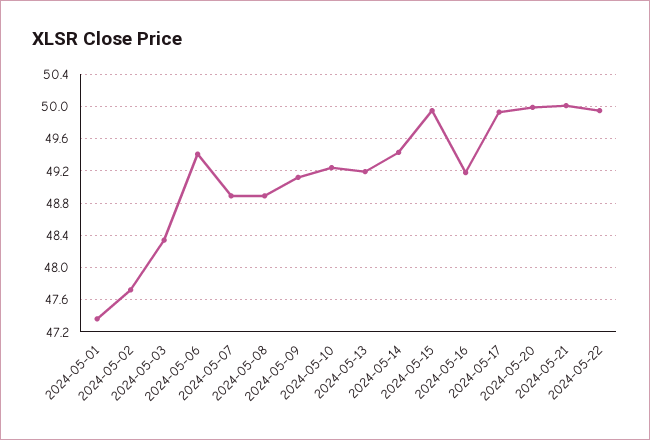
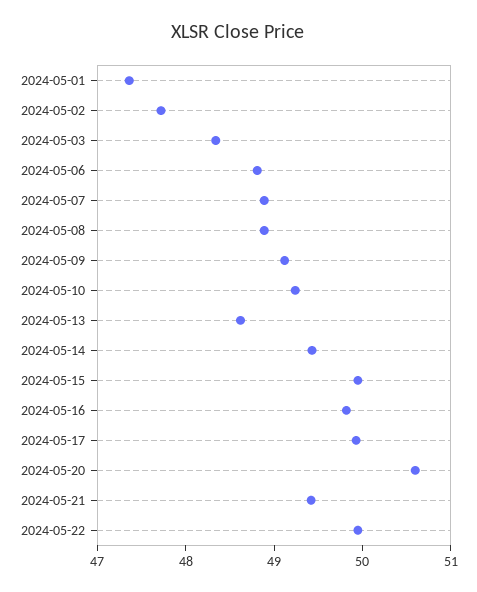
2024-05-06: 49.4 -> 48.8
2024-05-13: 49.2 -> 48.6
2024-05-16: 49.2 -> 49.8
2024-05-20: 50 -> 50.6
2024-05-21: 50 -> 49.4

